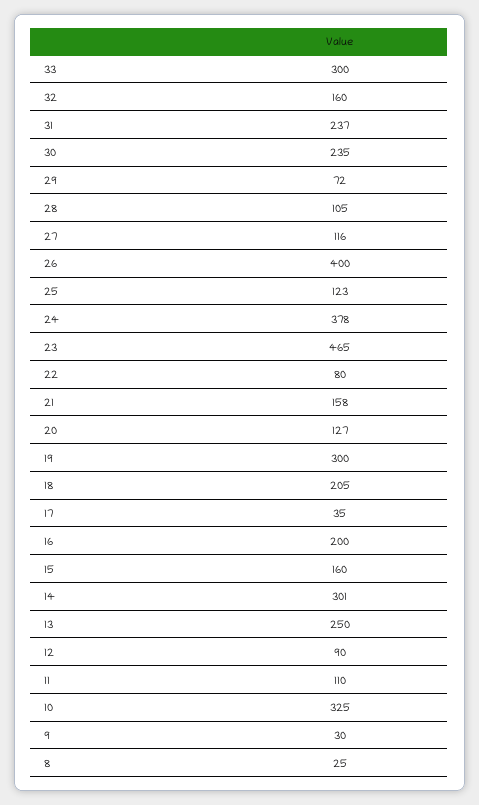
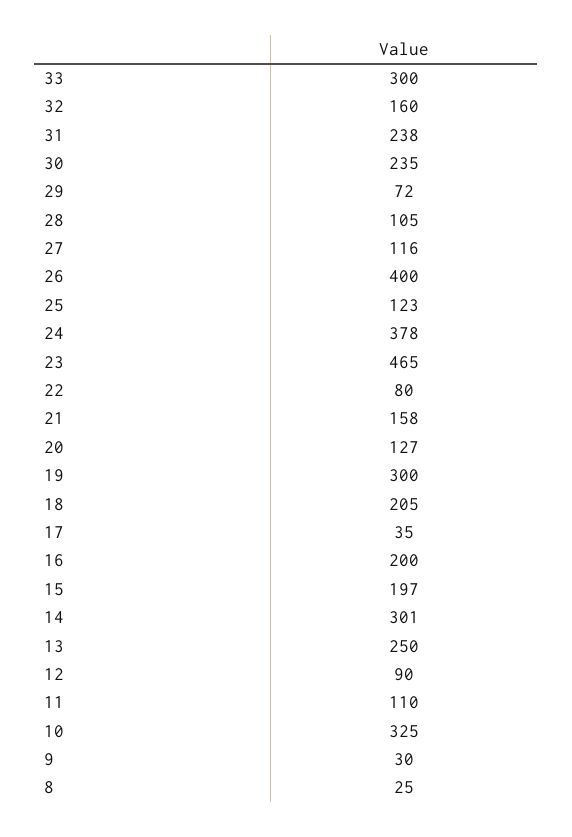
31: 237 -> 238
15: 160 -> 197

